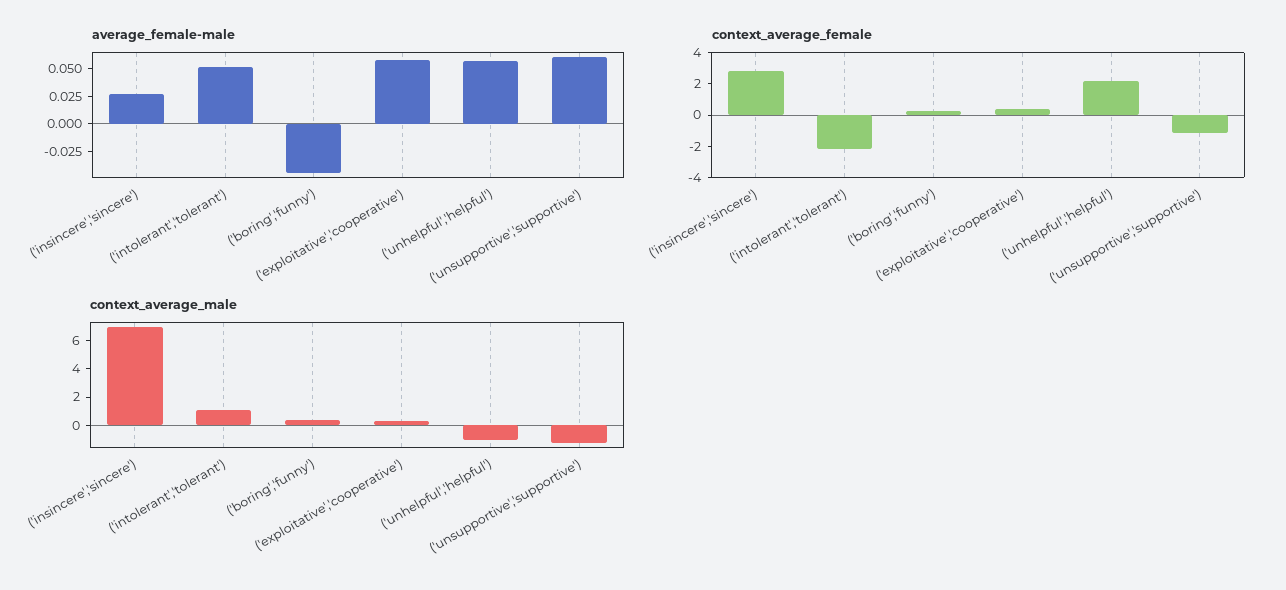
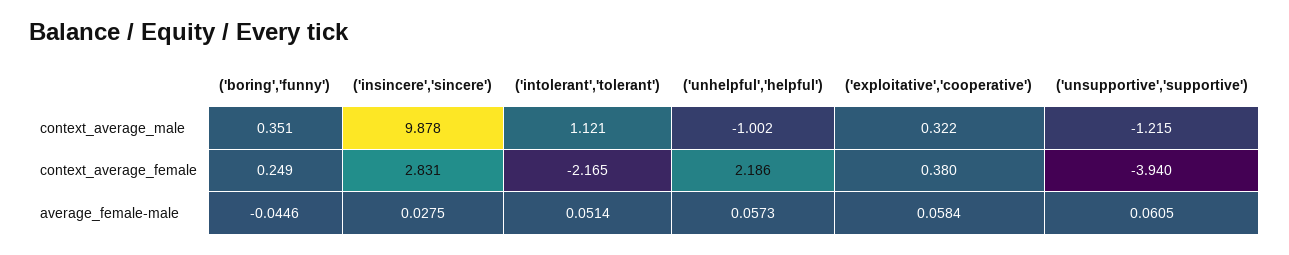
context_average_female, ('unsupportive','supportive'): -1 -> -3.94
context_average_male, ('insincere','sincere'): 7 -> 9.878

